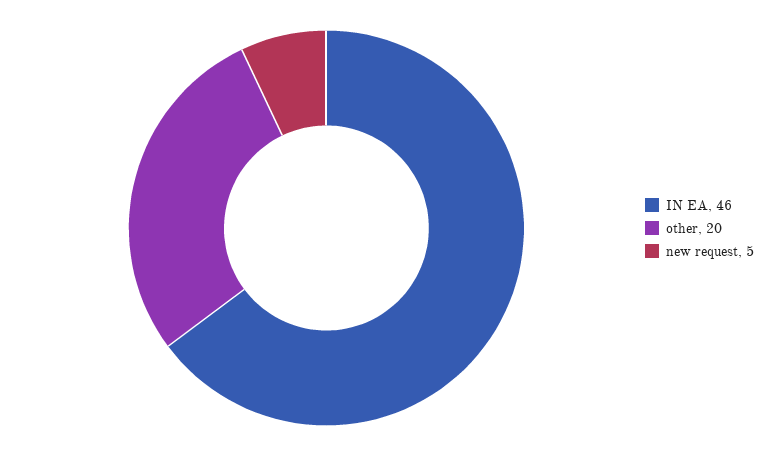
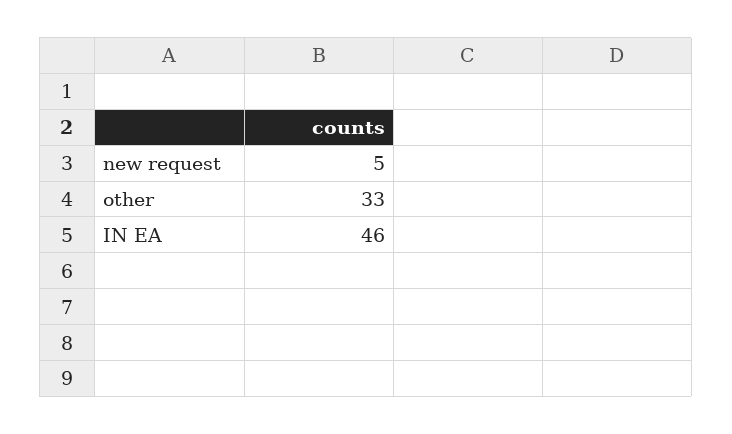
other: 20 -> 33

